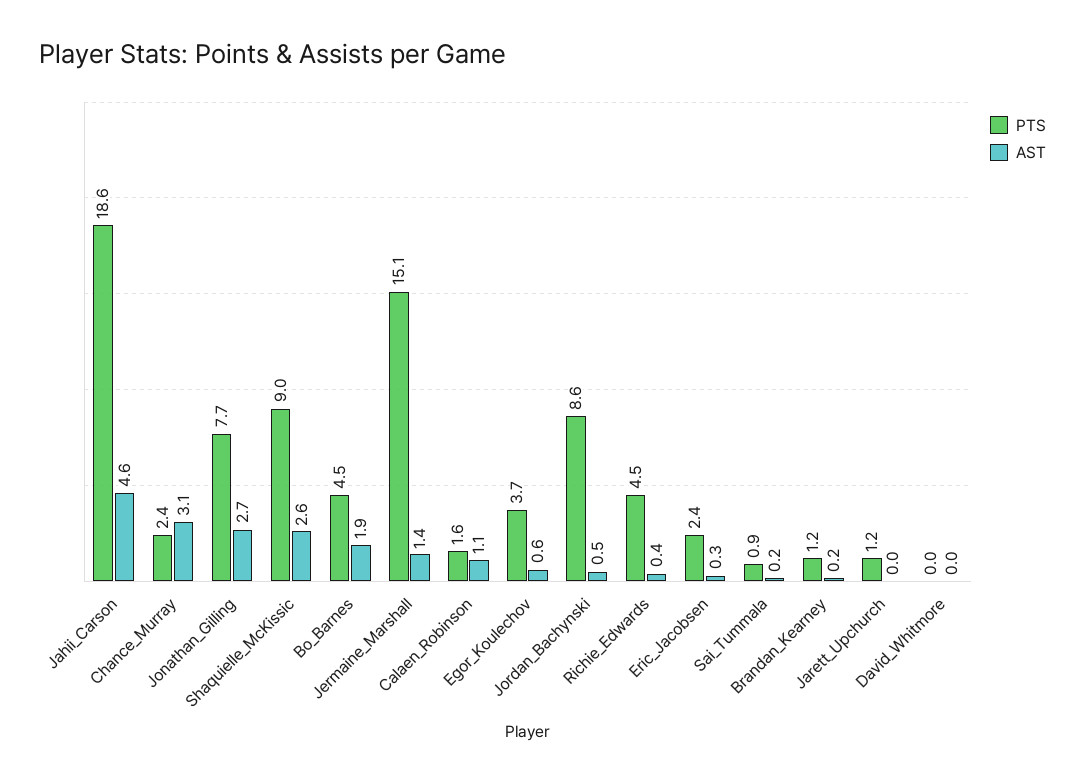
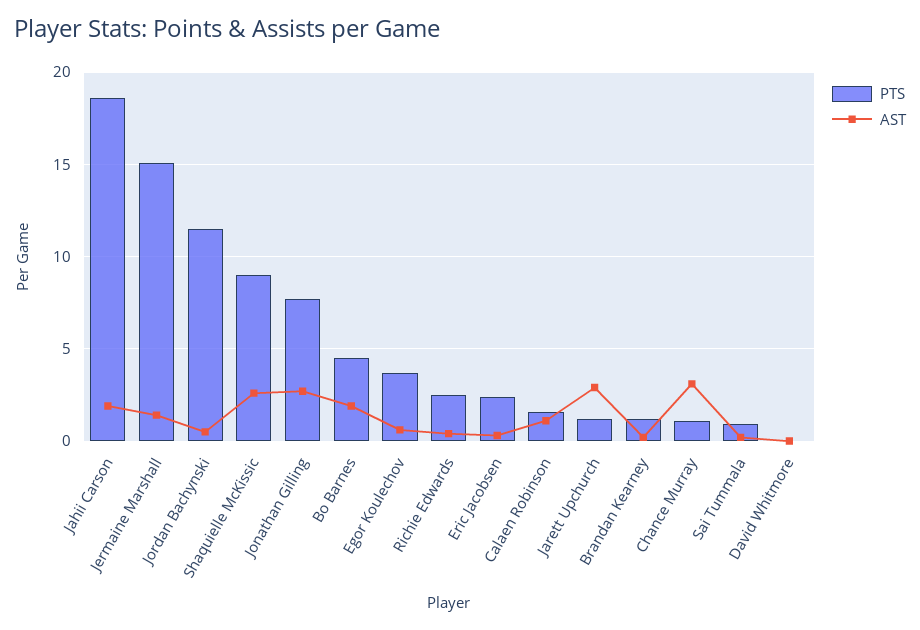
AST, Jahii_Carson: 4.6 -> 2
PTS, Chance_Murray: 2.4 -> 1
PTS, Jordan_Bachynski: 8.6 -> 11.5
PTS, Richie_Edwards: 4.5 -> 2.5
AST, Jarett_Upchurch: 0 -> 3

